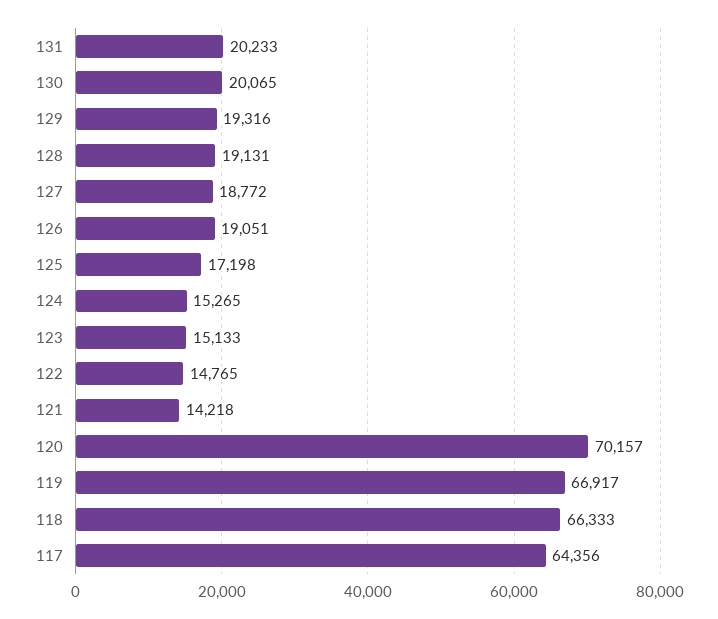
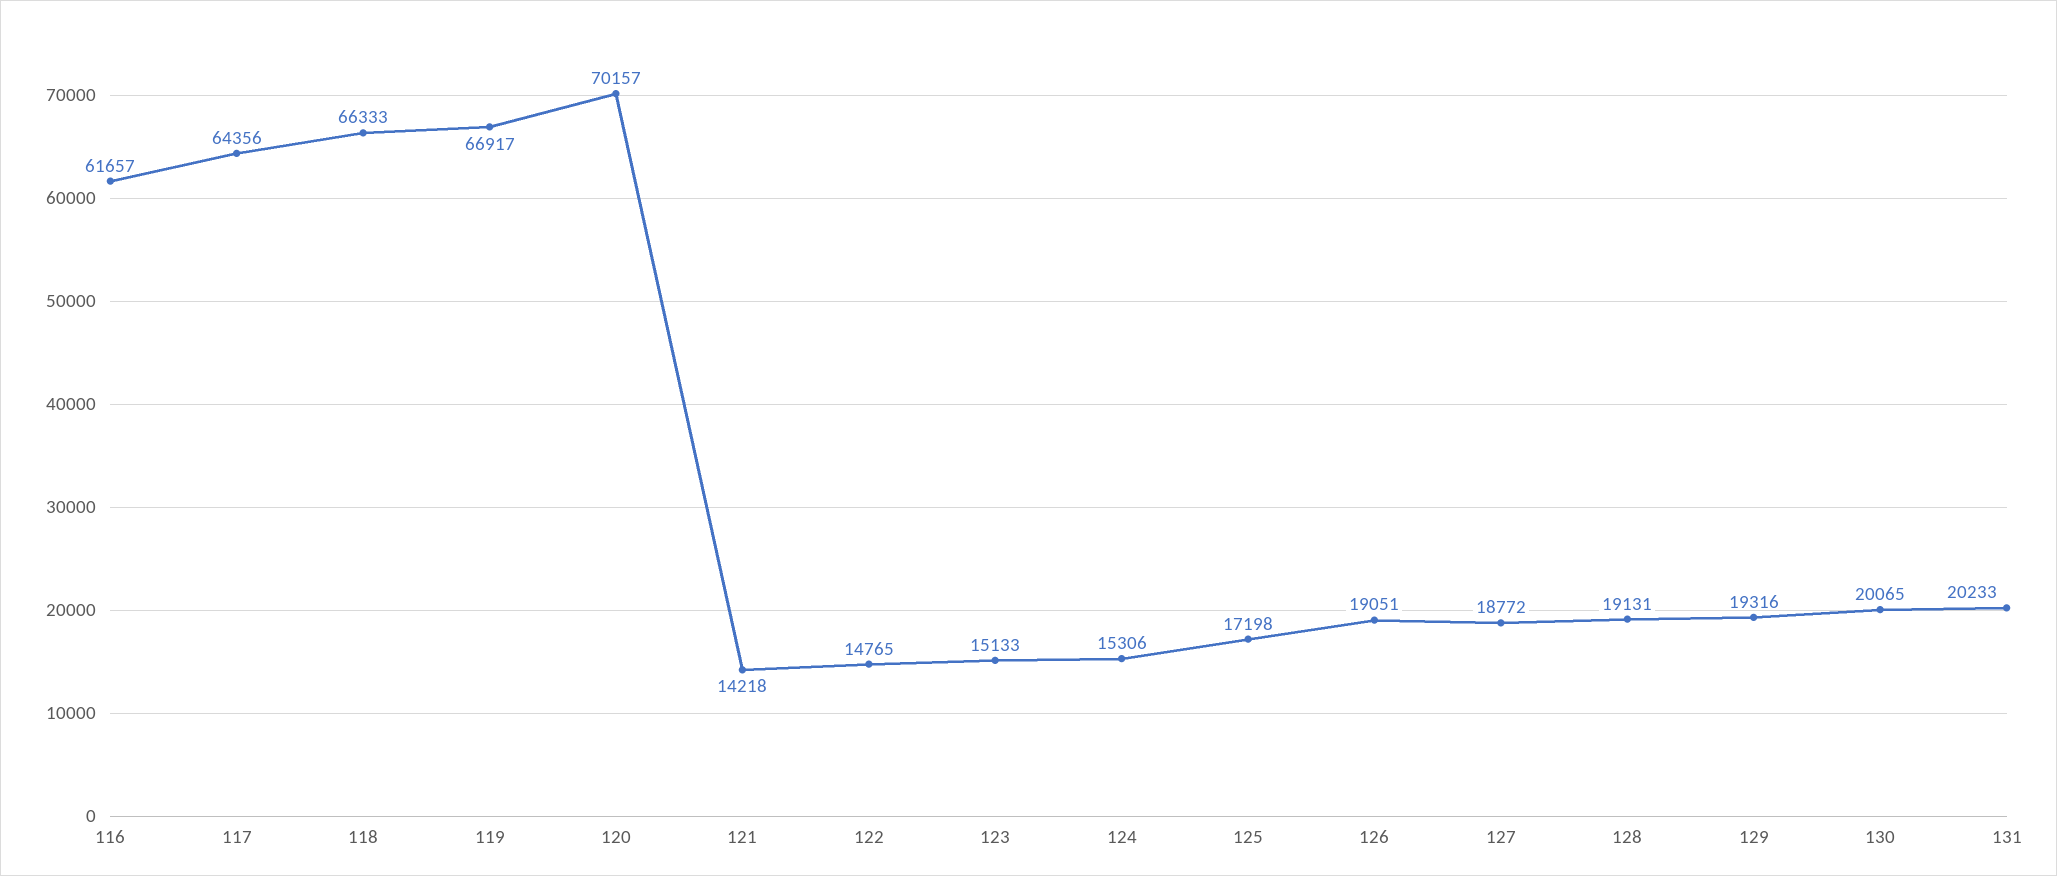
124: 15265 -> 15306
116: none -> 61657

